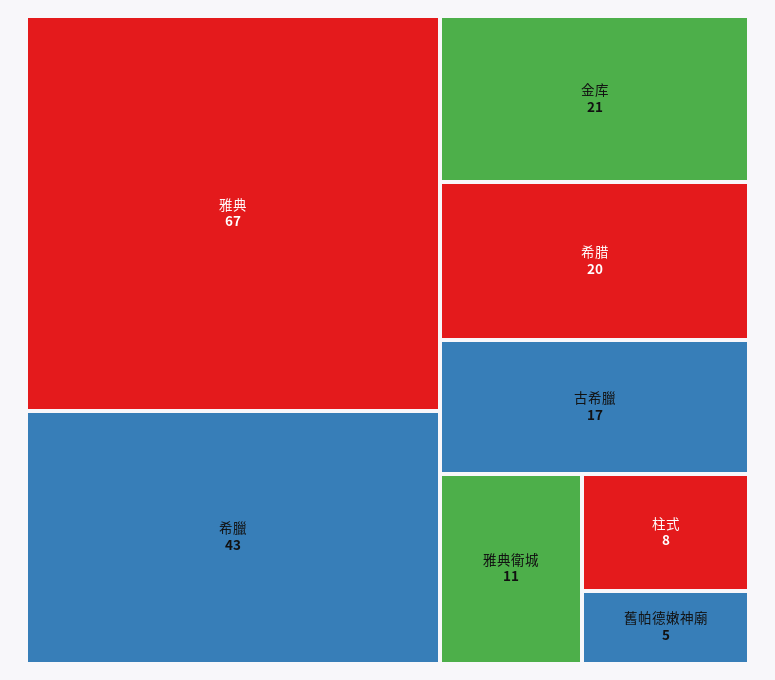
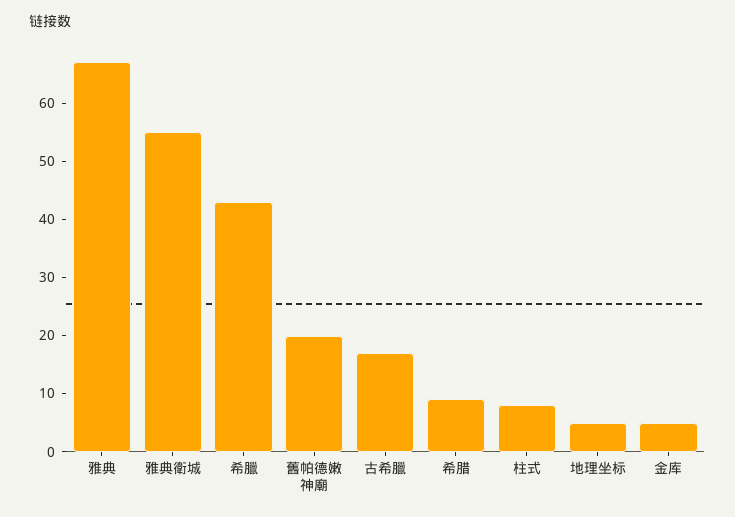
金库: 21 -> 5
希腊: 20 -> 10
雅典衛城: 11 -> 55
舊帕德嫩神廟: 5 -> 20
地理坐标: none -> 5

